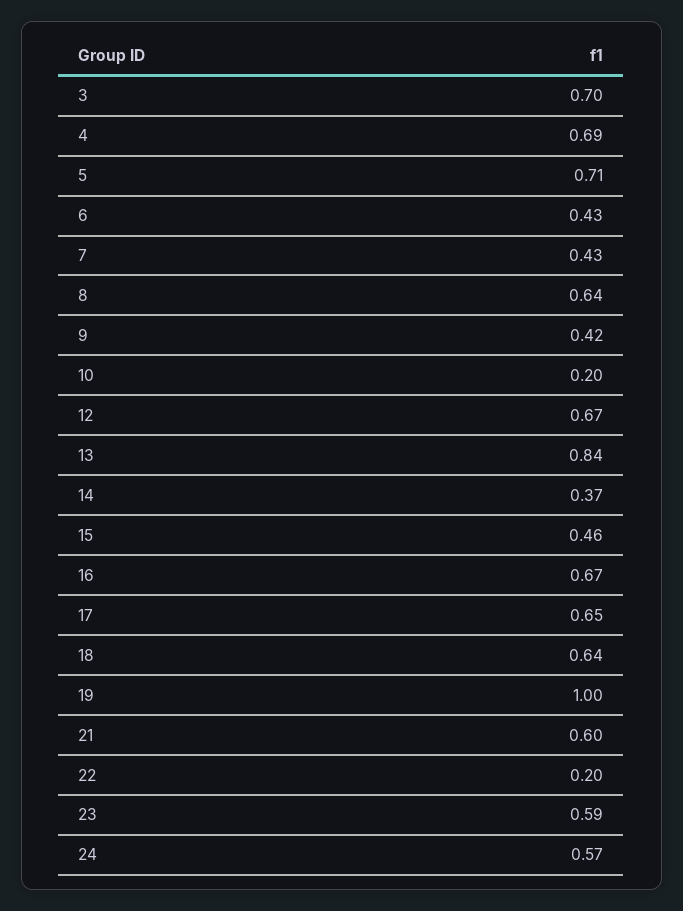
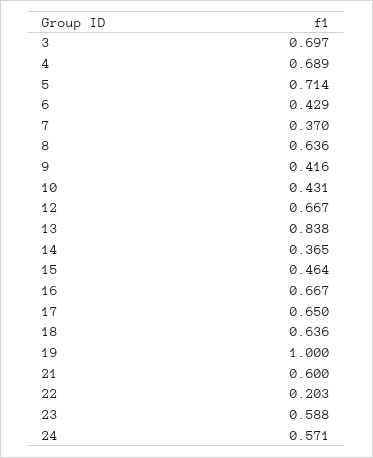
7: 0.43 -> 0.37
10: 0.2 -> 0.431

